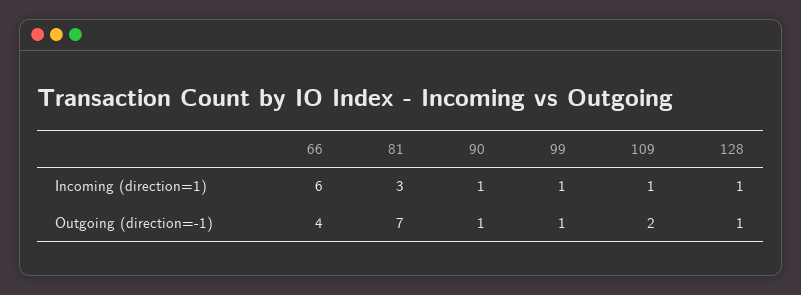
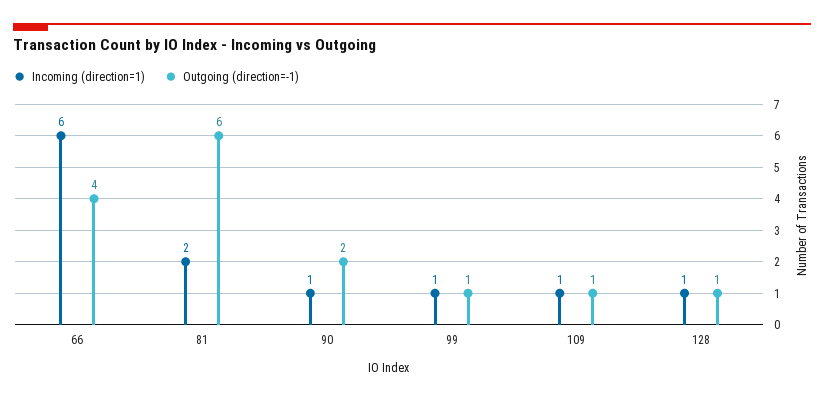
Incoming (direction=1), 81: 3 -> 2
Outgoing (direction=-1), 81: 7 -> 6
Outgoing (direction=-1), 90: 1 -> 2
Outgoing (direction=-1), 109: 2 -> 1

